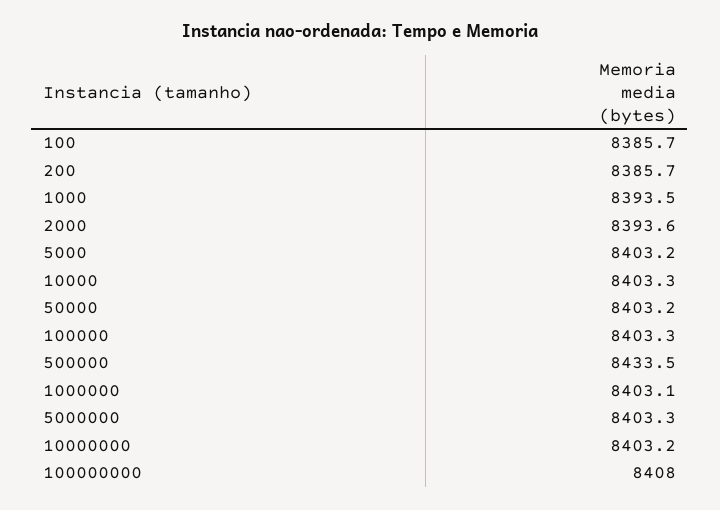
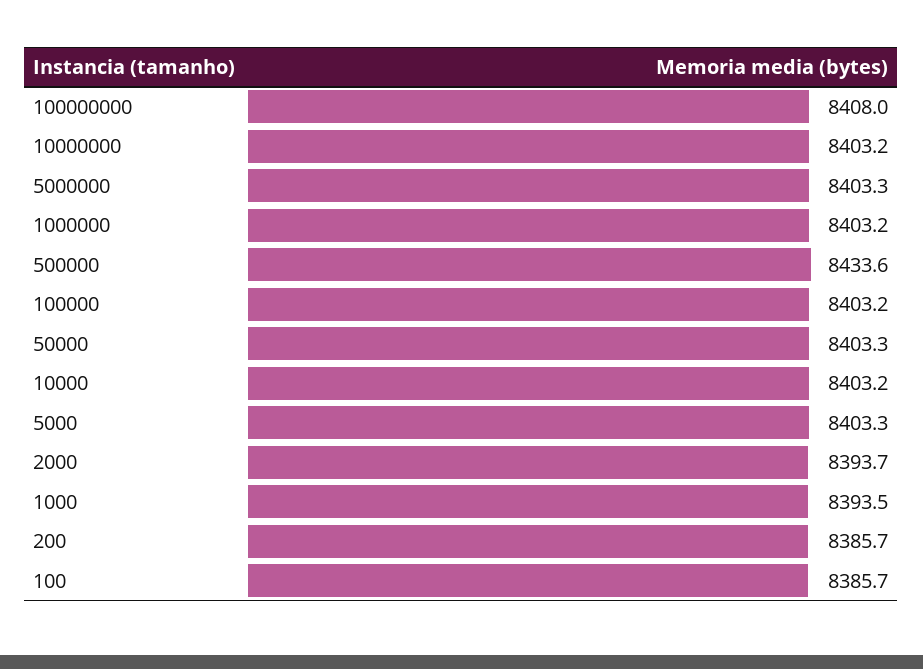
2000: 8393.6 -> 8393.7
5000: 8403.2 -> 8403.3
10000: 8403.3 -> 8403.2
50000: 8403.2 -> 8403.3
100000: 8403.3 -> 8403.2
500000: 8433.5 -> 8433.6
1000000: 8403.1 -> 8403.2

